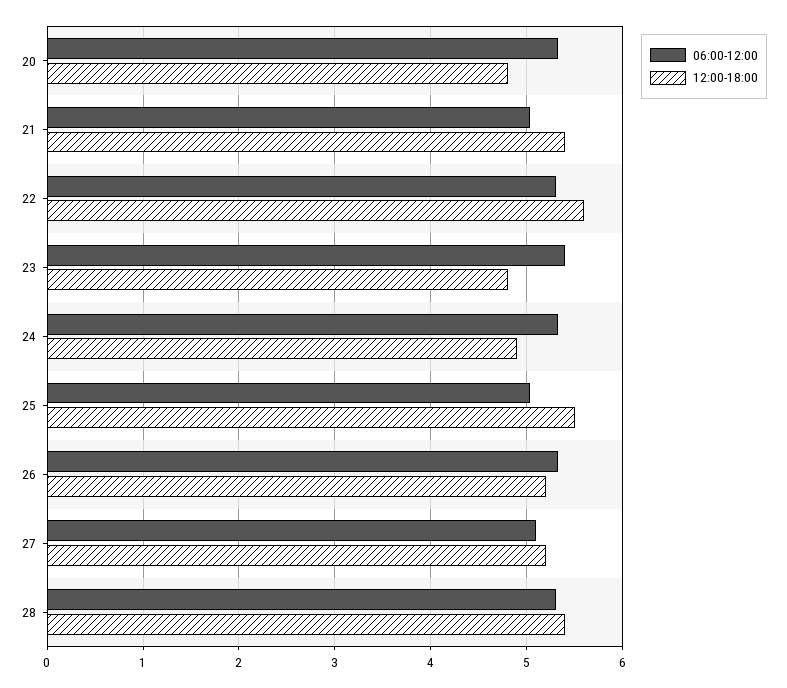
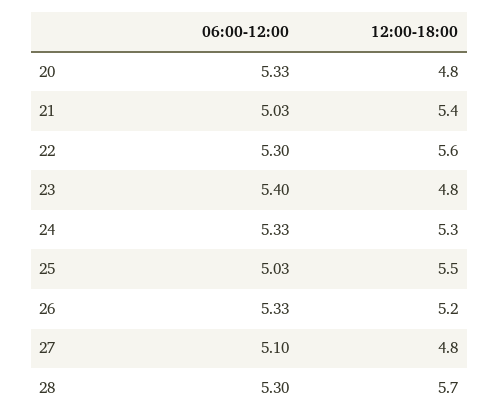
12:00-18:00, 24: 4.9 -> 5.3
12:00-18:00, 27: 5.2 -> 4.8
12:00-18:00, 28: 5.4 -> 5.7

